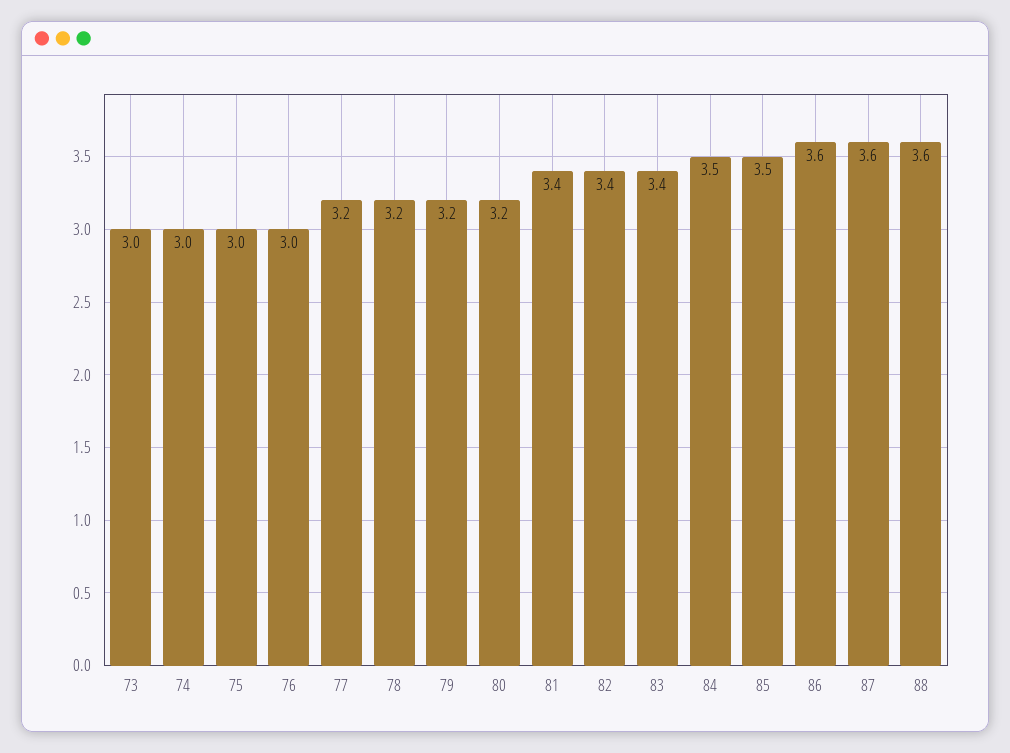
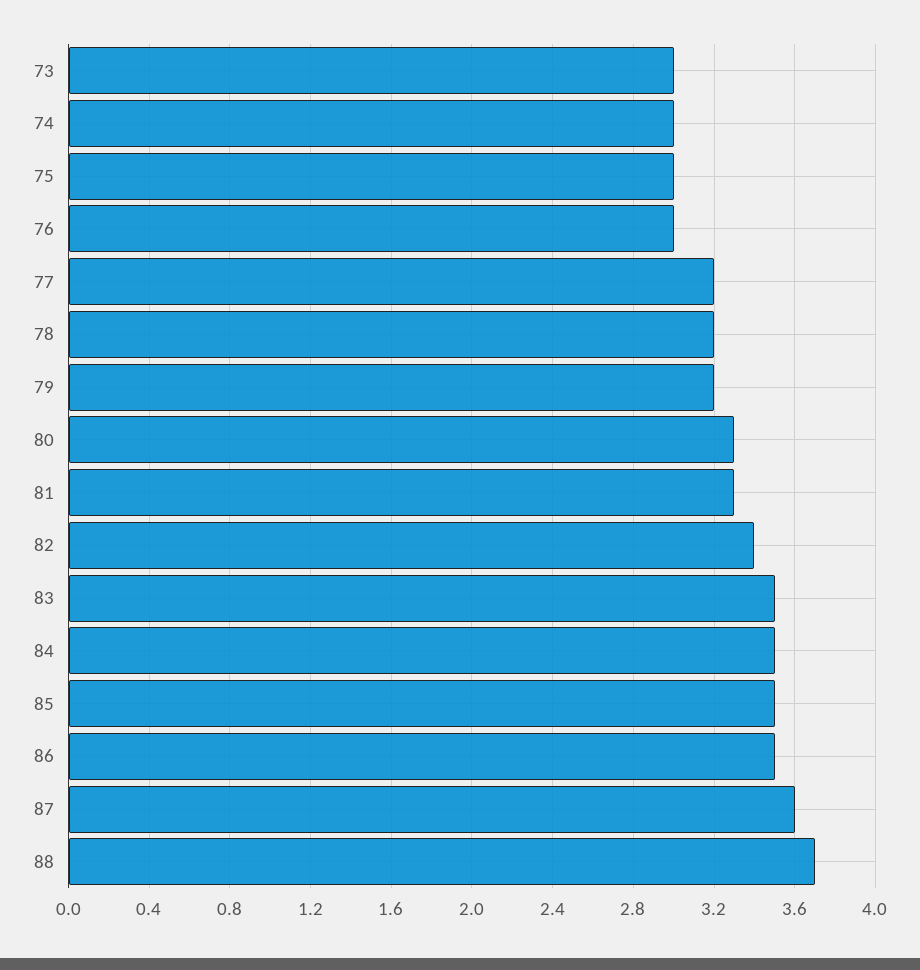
80: 3.2 -> 3.3
81: 3.4 -> 3.3
83: 3.4 -> 3.5
86: 3.6 -> 3.5
88: 3.6 -> 3.7

